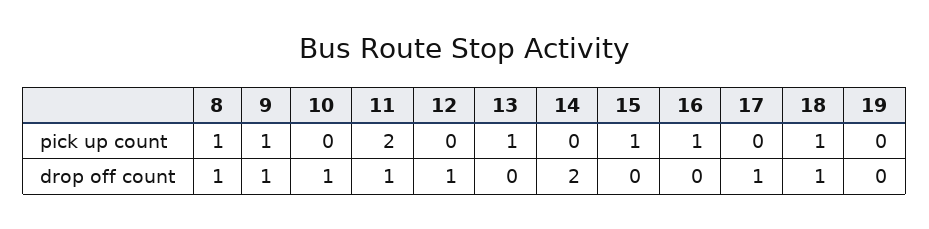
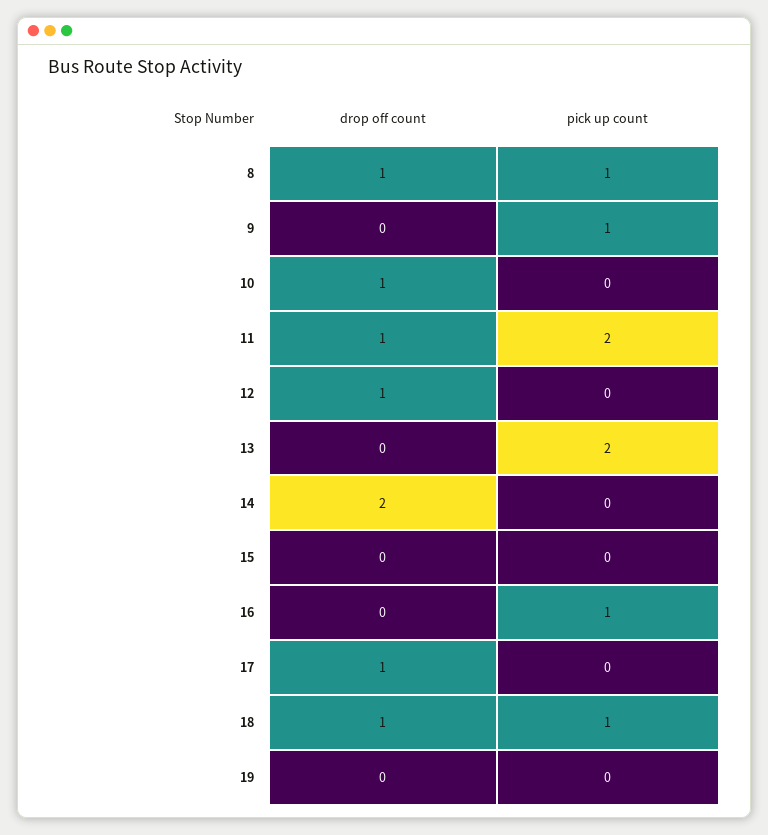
13, pick up count: 1 -> 2
15, pick up count: 1 -> 0
9, drop off count: 1 -> 0

